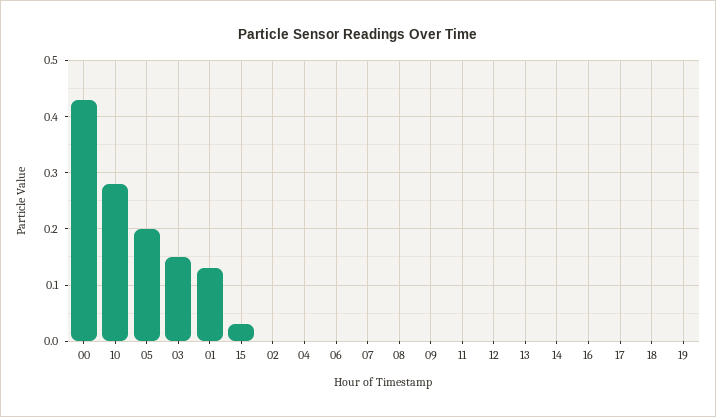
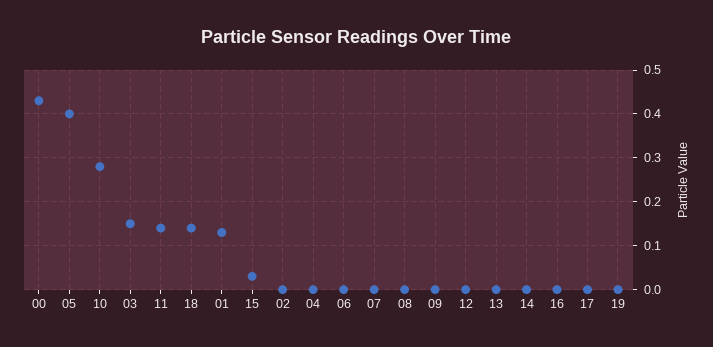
05: 0.2 -> 0.4
11: 0 -> 0.15
18: 0 -> 0.15

